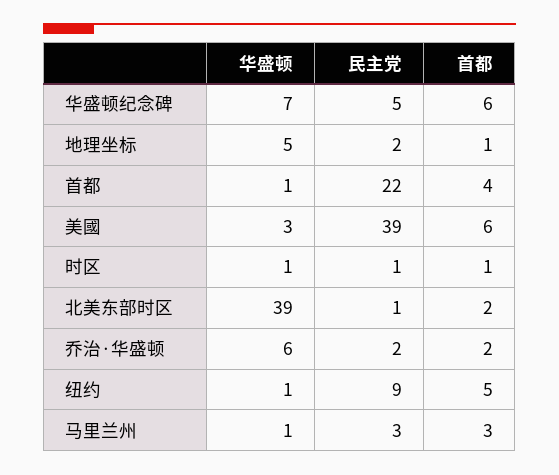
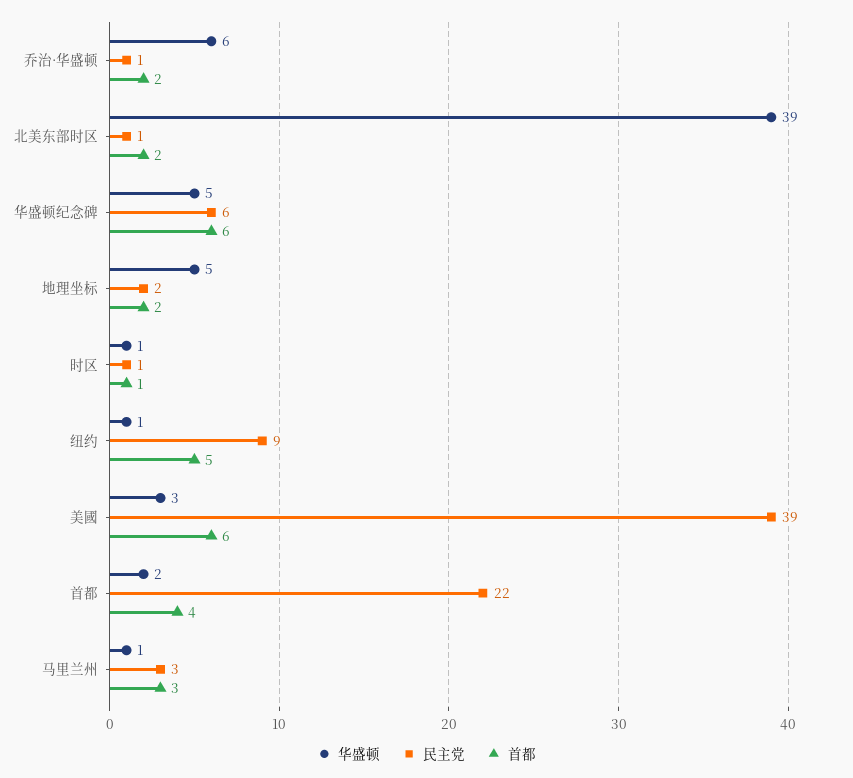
华盛顿, 华盛顿纪念碑: 7 -> 5
民主党, 华盛顿纪念碑: 5 -> 6
首都, 地理坐标: 1 -> 2
华盛顿, 首都: 1 -> 2
民主党, 乔治·华盛顿: 2 -> 1

